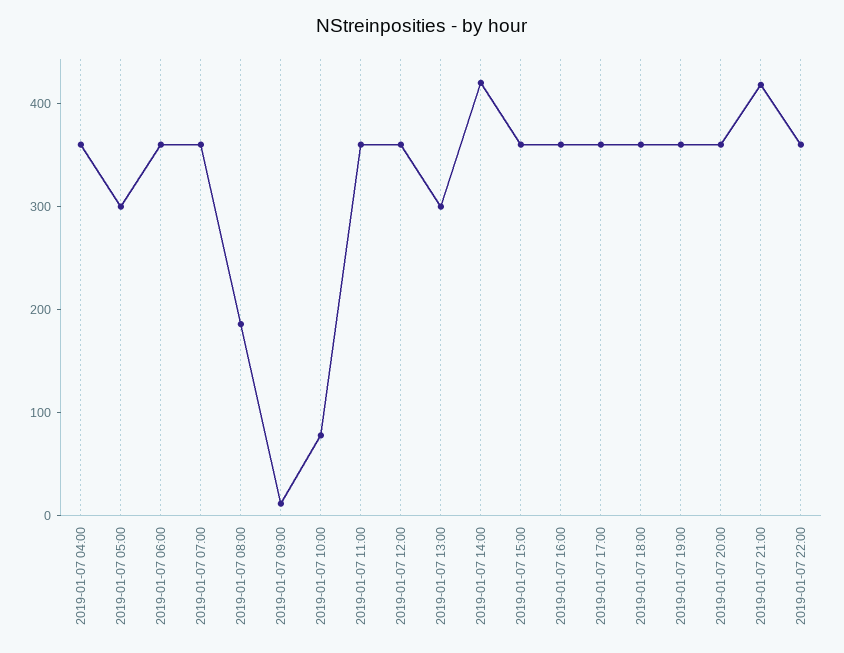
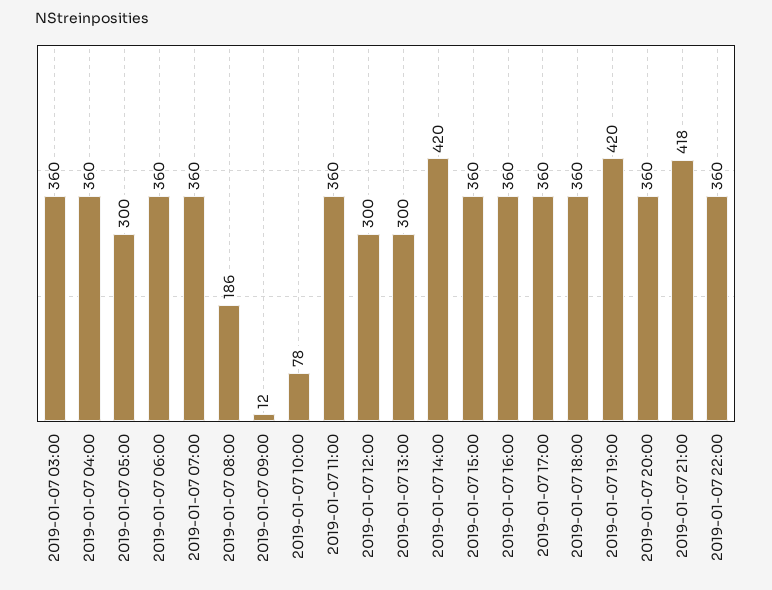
2019-01-07 12:00: 360 -> 300
2019-01-07 19:00: 360 -> 420
2019-01-07 03:00: none -> 360

